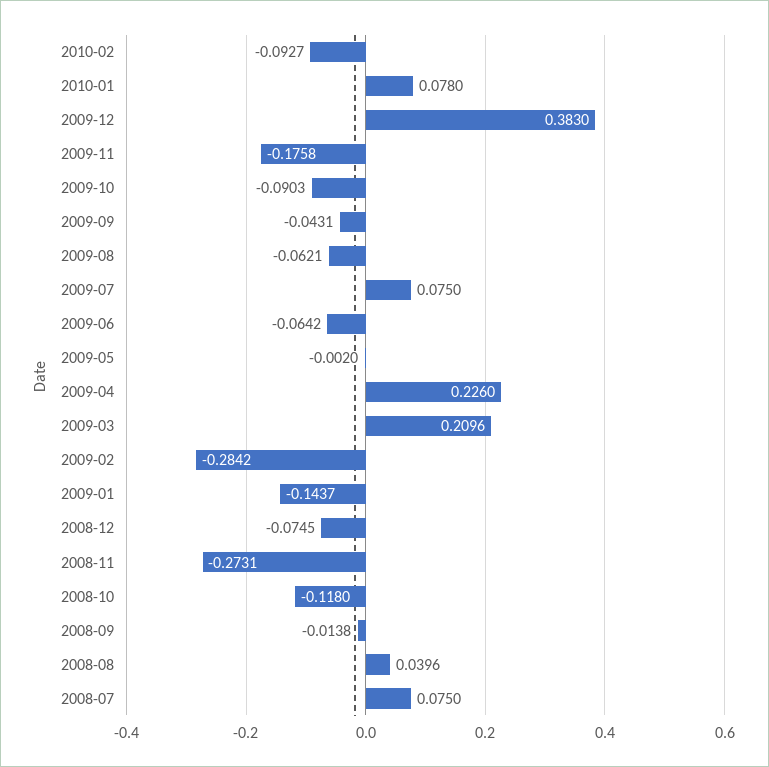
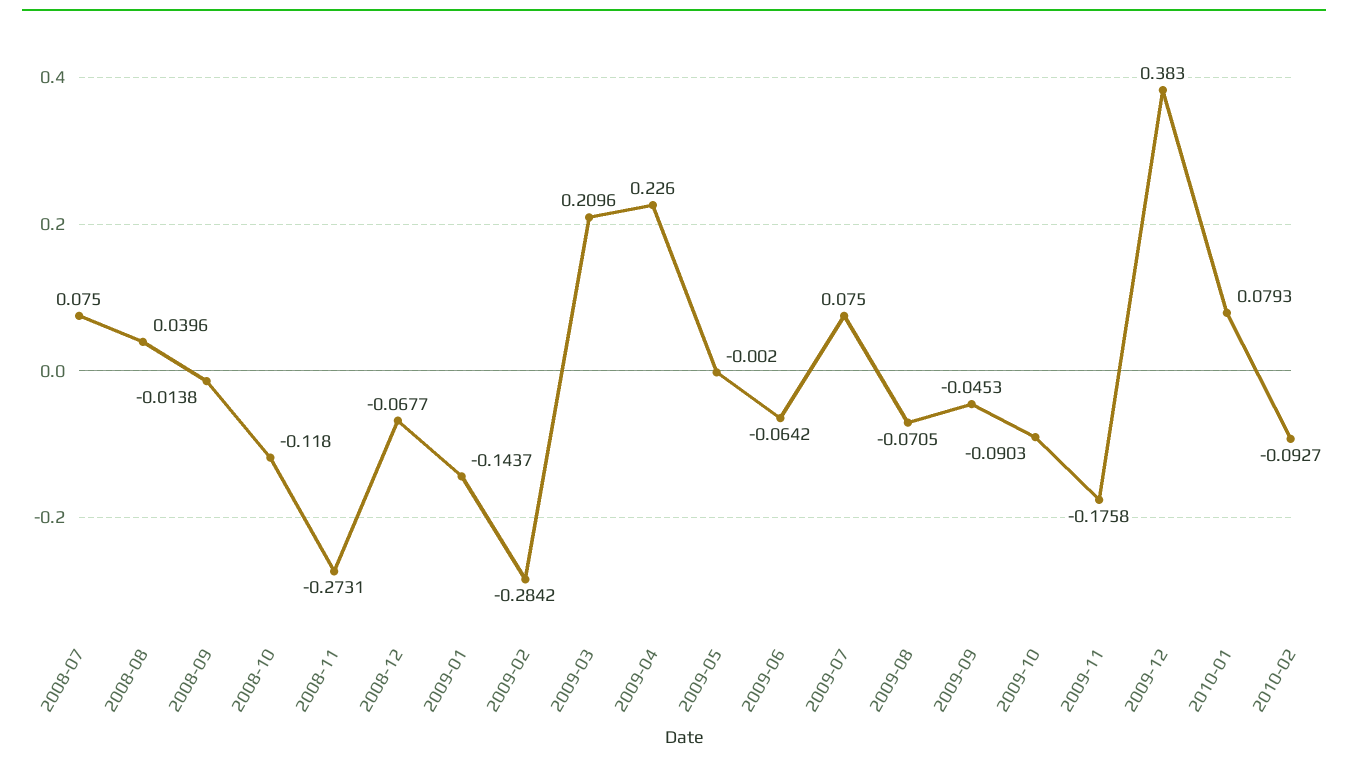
2010-01: 0.078 -> 0.0793
2009-09: -0.0431 -> -0.0453
2009-08: -0.0621 -> -0.0705
2008-12: -0.0745 -> -0.0677

